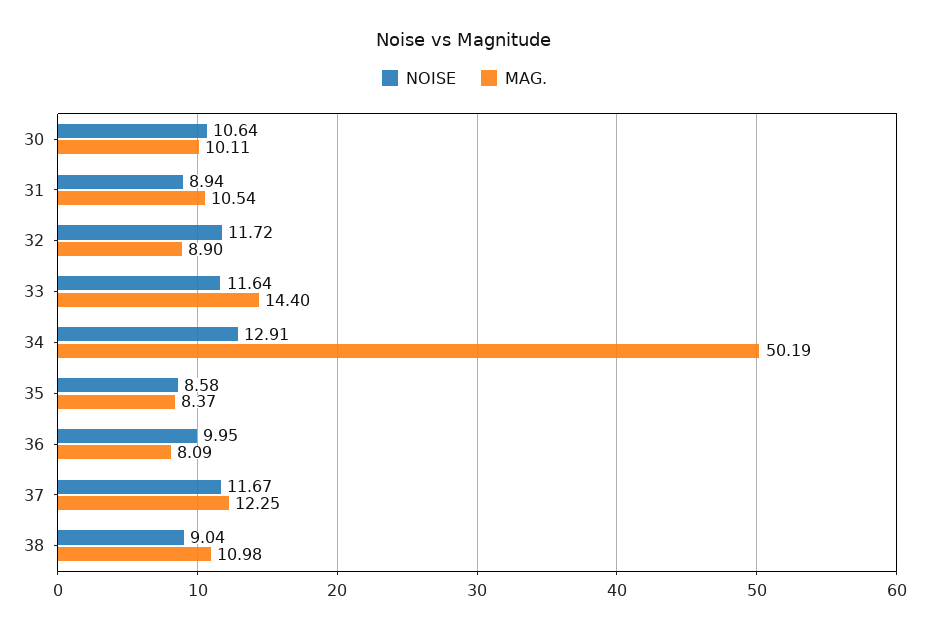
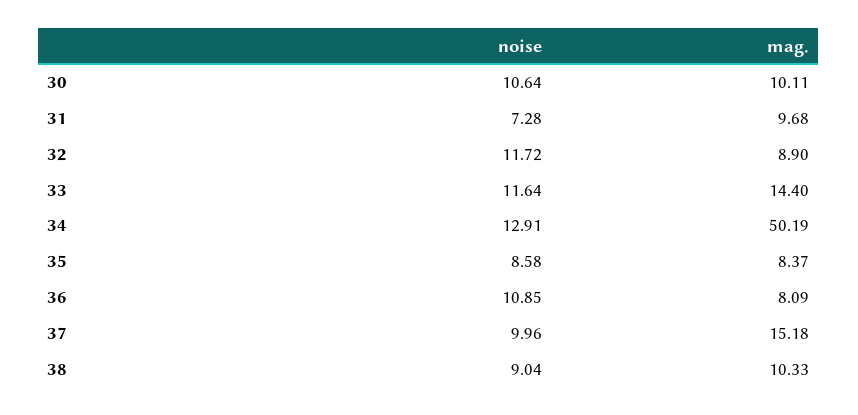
NOISE, 31: 8.94 -> 7.28
MAG., 31: 10.54 -> 9.68
NOISE, 36: 9.95 -> 10.85
NOISE, 37: 11.67 -> 9.96
MAG., 37: 12.25 -> 15.18
MAG., 38: 10.98 -> 10.33

